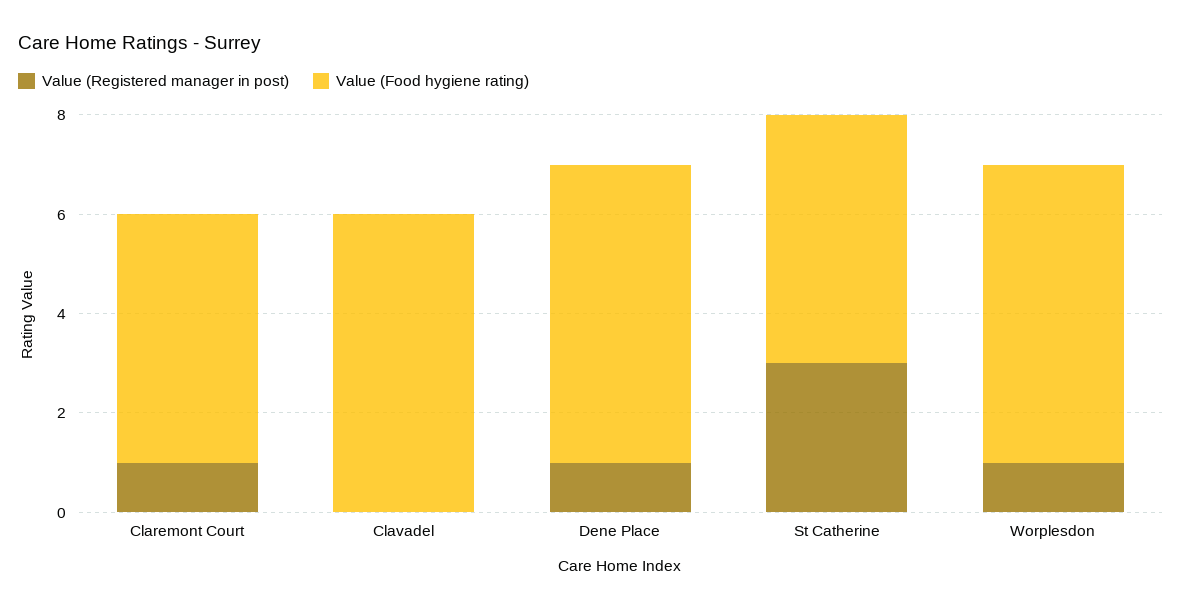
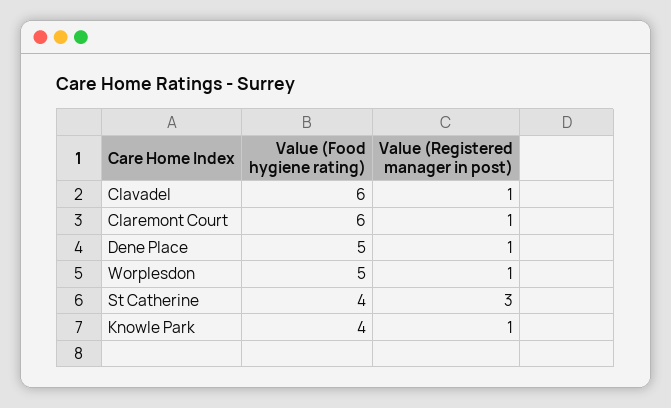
Value (Food hygiene rating), Claremont Court: 5 -> 6
Value (Registered manager in post), Clavadel: 0 -> 1
Value (Food hygiene rating), Dene Place: 6 -> 5
Value (Food hygiene rating), St Catherine: 5 -> 4
Value (Food hygiene rating), Worplesdon: 6 -> 5
Value (Food hygiene rating), Knowle Park: none -> 4
Value (Registered manager in post), Knowle Park: none -> 1

